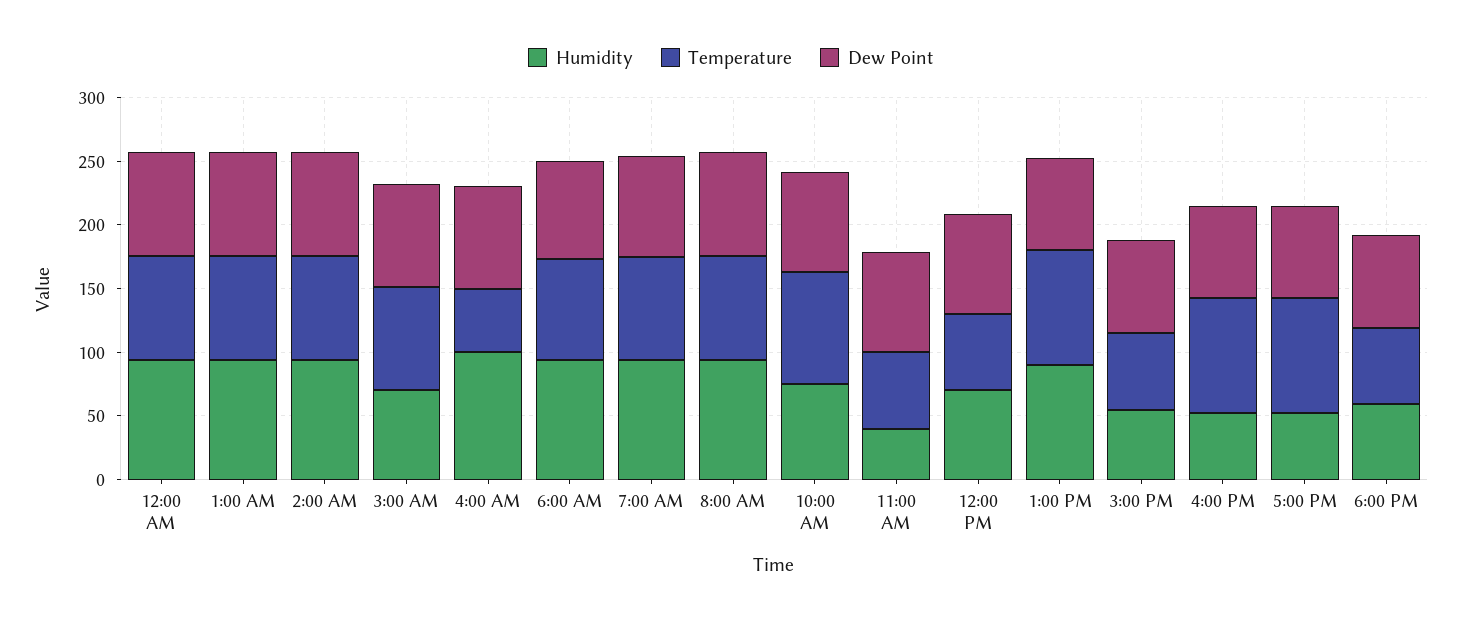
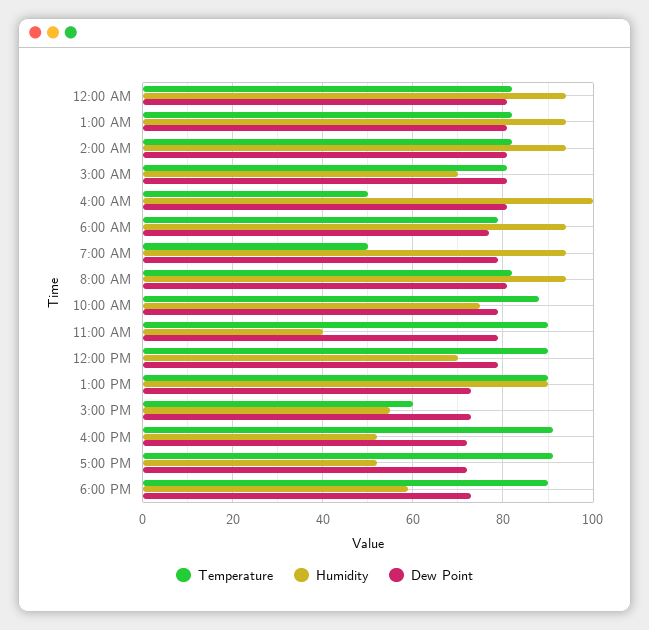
Temperature, 7:00 AM: 80 -> 50
Temperature, 11:00 AM: 60 -> 90
Temperature, 12:00 PM: 60 -> 90
Temperature, 6:00 PM: 60 -> 90

